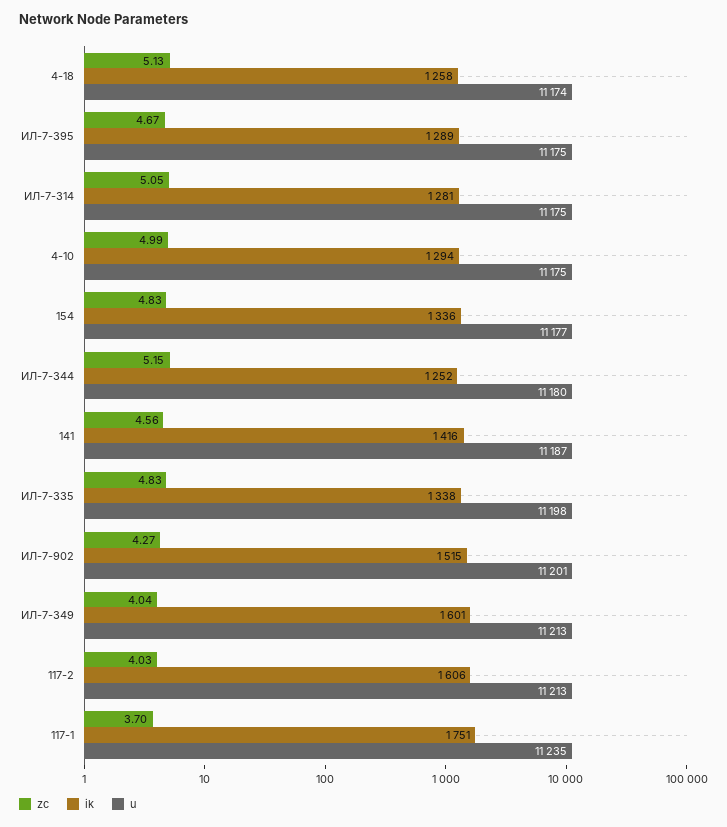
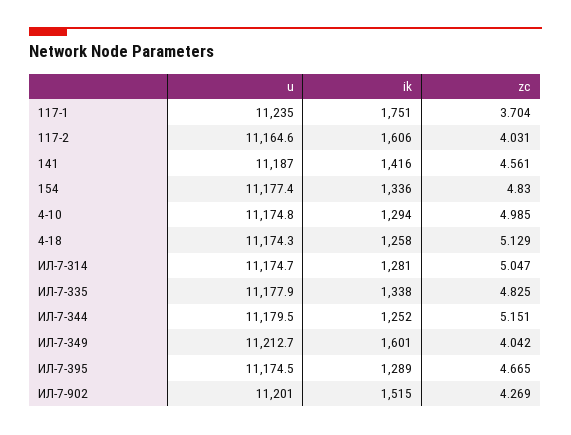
u, ИЛ-7-335: 11198 -> 11177.9
u, 117-2: 11213 -> 11164.6

